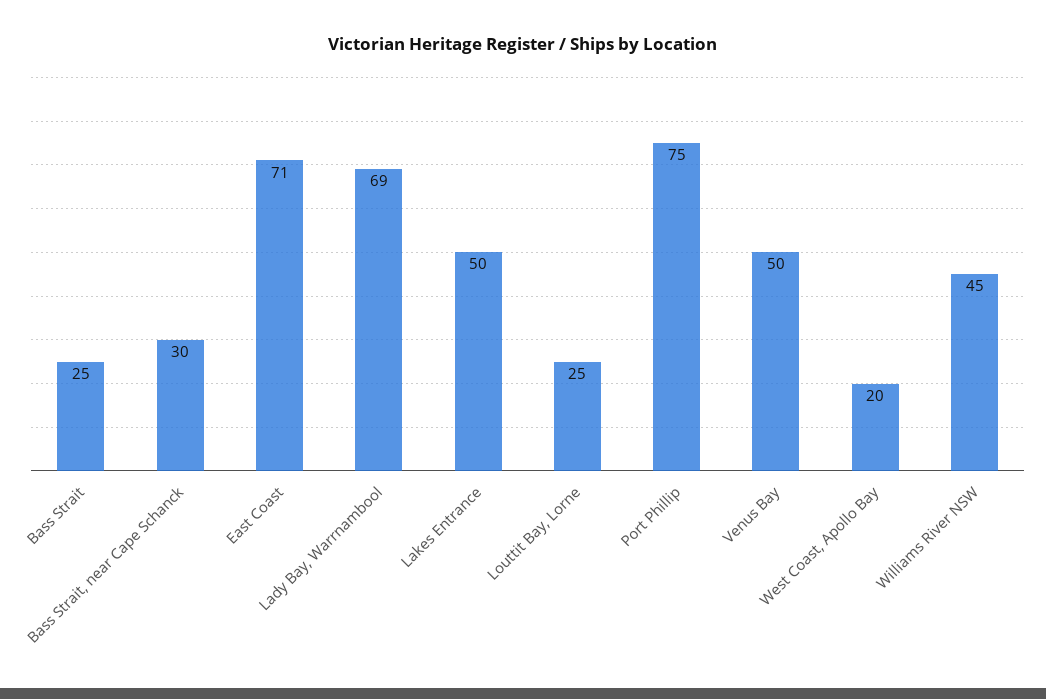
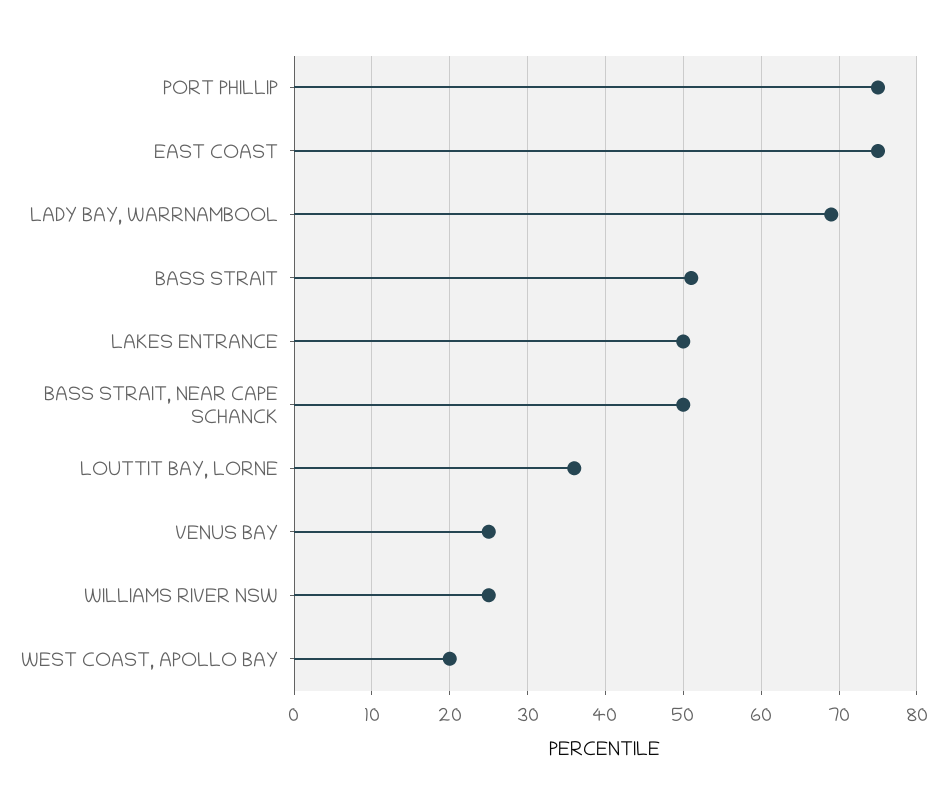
Bass Strait: 25 -> 51
Bass Strait, near Cape Schanck: 30 -> 50
East Coast: 71 -> 75
Louttit Bay, Lorne: 25 -> 36
Venus Bay: 50 -> 25
Williams River NSW: 45 -> 25

